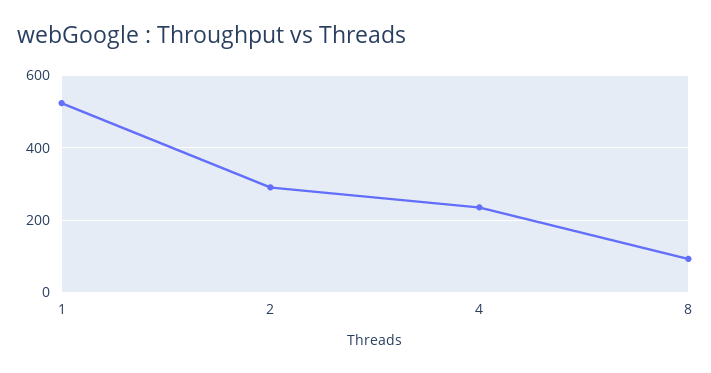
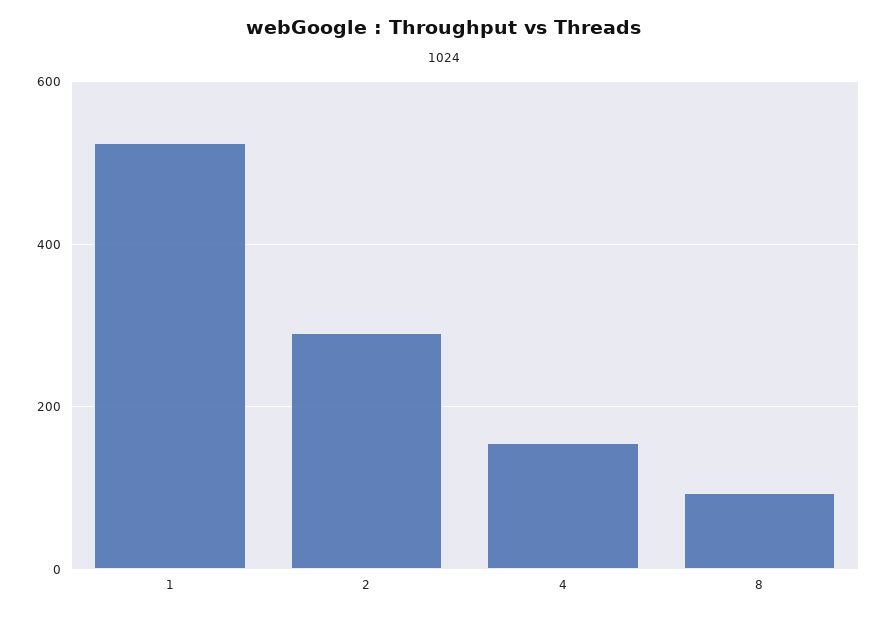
4: 240 -> 160

